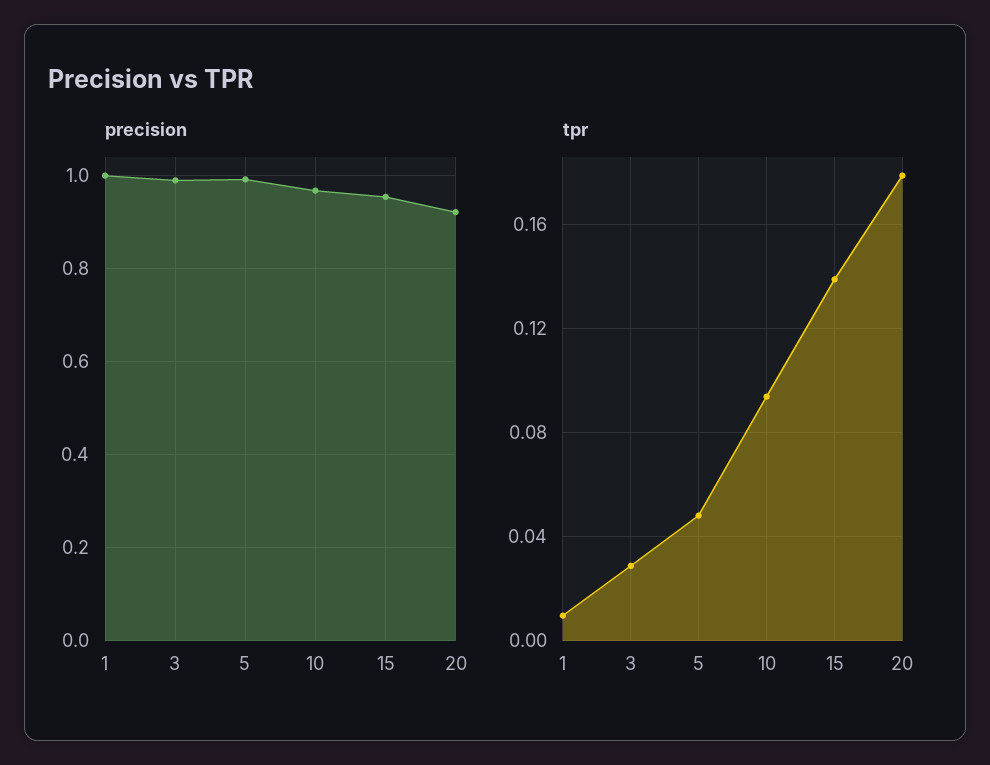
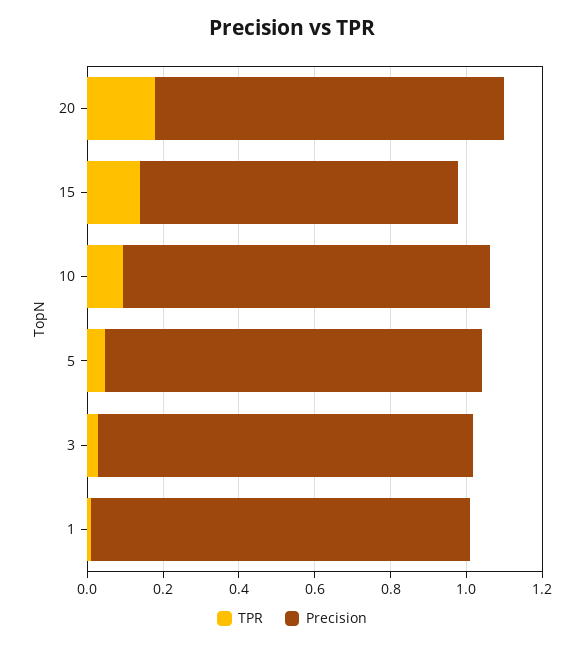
precision, 15: 0.96 -> 0.85

